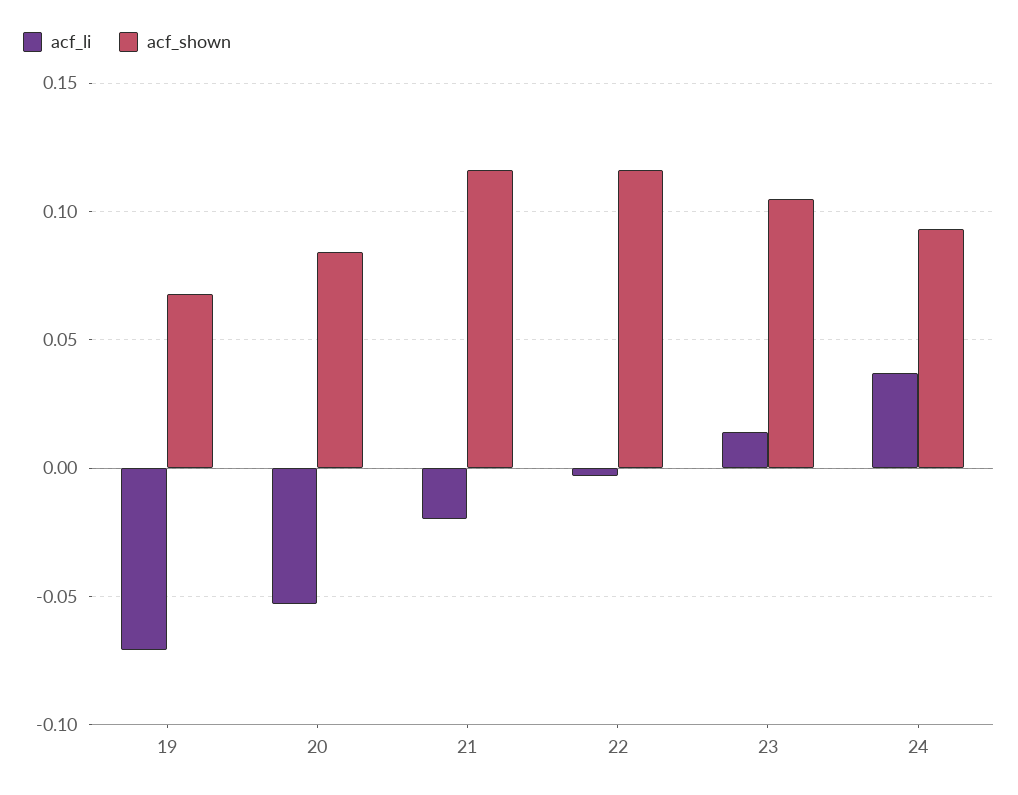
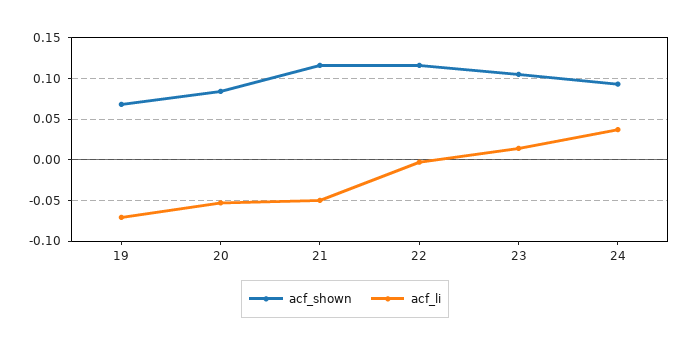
acf_li, 21: -0.02 -> -0.05

